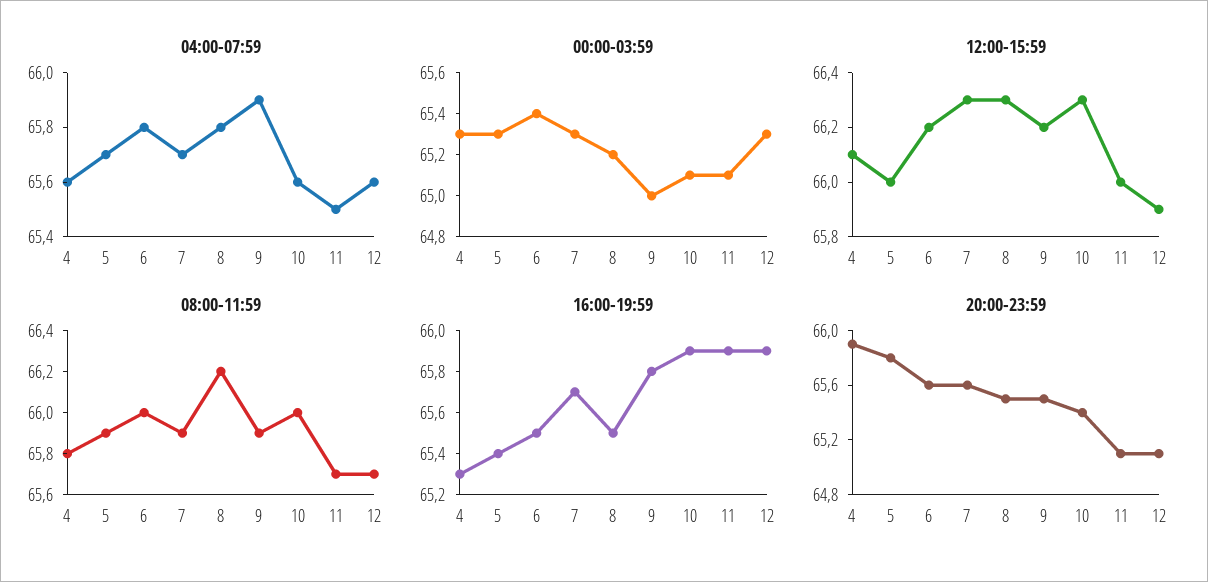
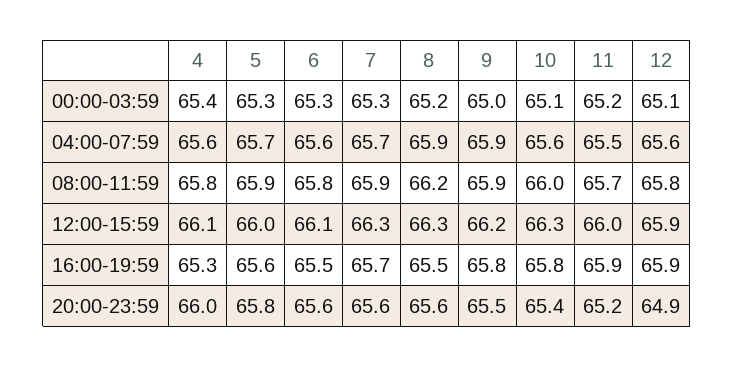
04:00-07:59, 6: 65.8 -> 65.6
04:00-07:59, 8: 65.8 -> 65.9
00:00-03:59, 4: 65.3 -> 65.4
00:00-03:59, 6: 65.4 -> 65.3
00:00-03:59, 11: 65.1 -> 65.2
00:00-03:59, 12: 65.3 -> 65.1
12:00-15:59, 6: 66.2 -> 66.1
08:00-11:59, 6: 66 -> 65.8
08:00-11:59, 12: 65.7 -> 65.8
16:00-19:59, 5: 65.4 -> 65.6
16:00-19:59, 10: 65.9 -> 65.8
20:00-23:59, 4: 65.9 -> 66
20:00-23:59, 8: 65.5 -> 65.6
20:00-23:59, 11: 65.1 -> 65.2
20:00-23:59, 12: 65.1 -> 64.9

